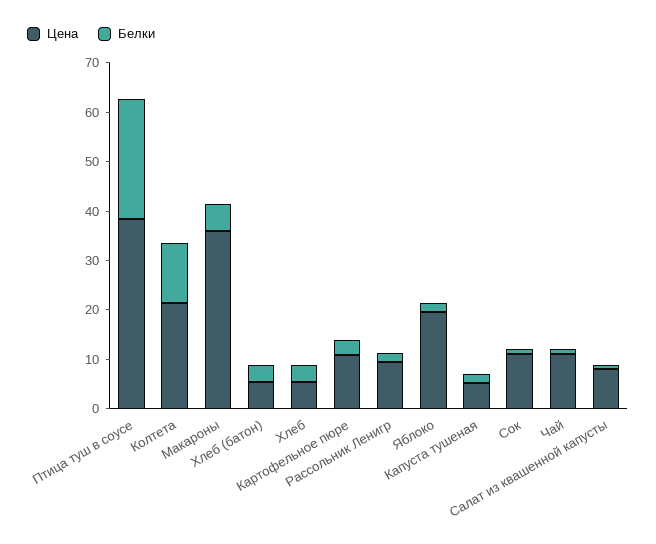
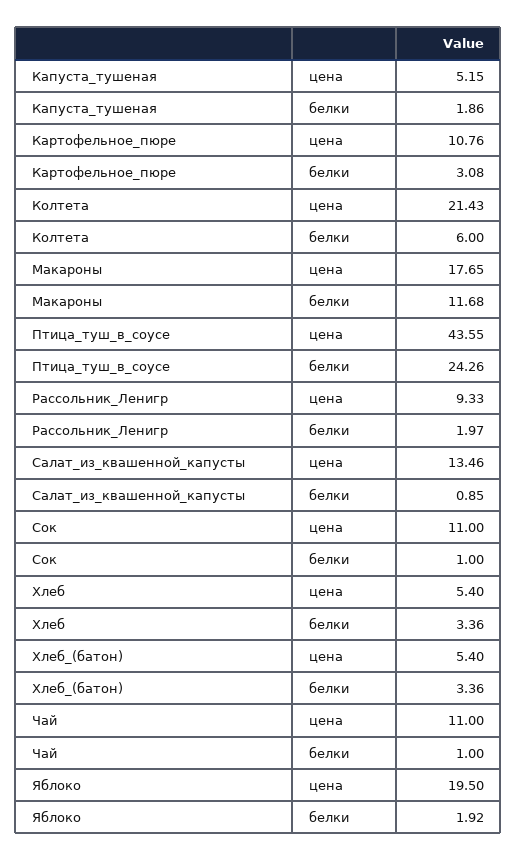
Цена, Птица туш в соусе: 38 -> 43.55
Белки, Колтета: 12 -> 6
Цена, Макароны: 36 -> 17.65
Белки, Макароны: 6 -> 11.68
Цена, Салат из квашенной капусты: 8 -> 13.46

